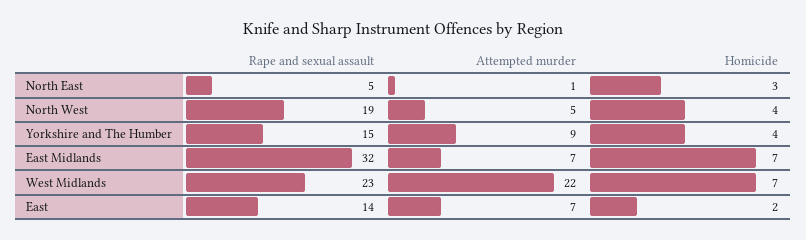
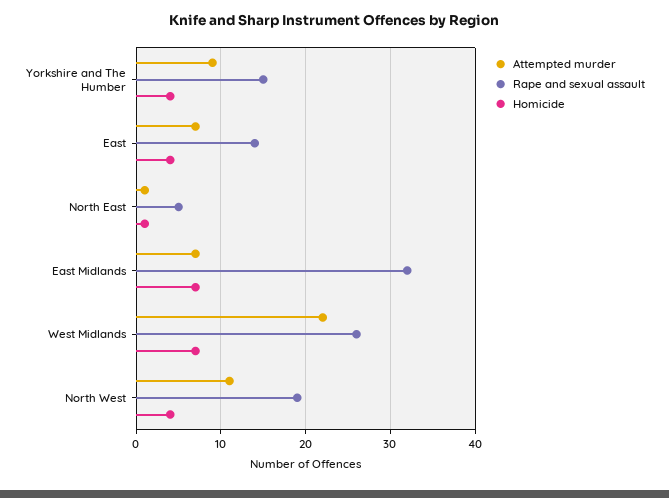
Homicide, North East: 3 -> 1
Attempted murder, North West: 5 -> 11
Rape and sexual assault, West Midlands: 23 -> 26
Homicide, East: 2 -> 4

